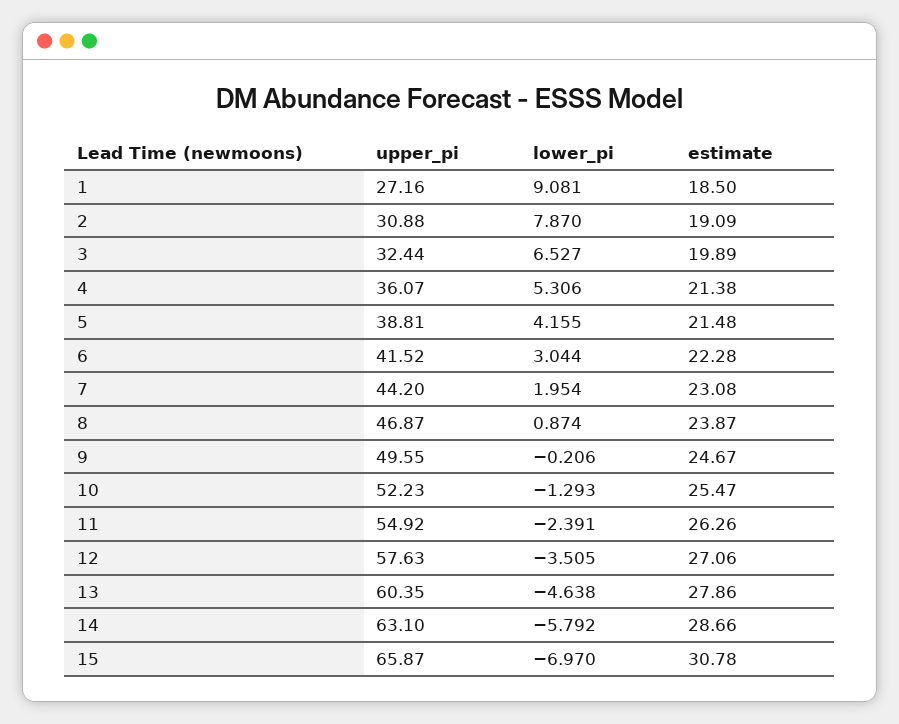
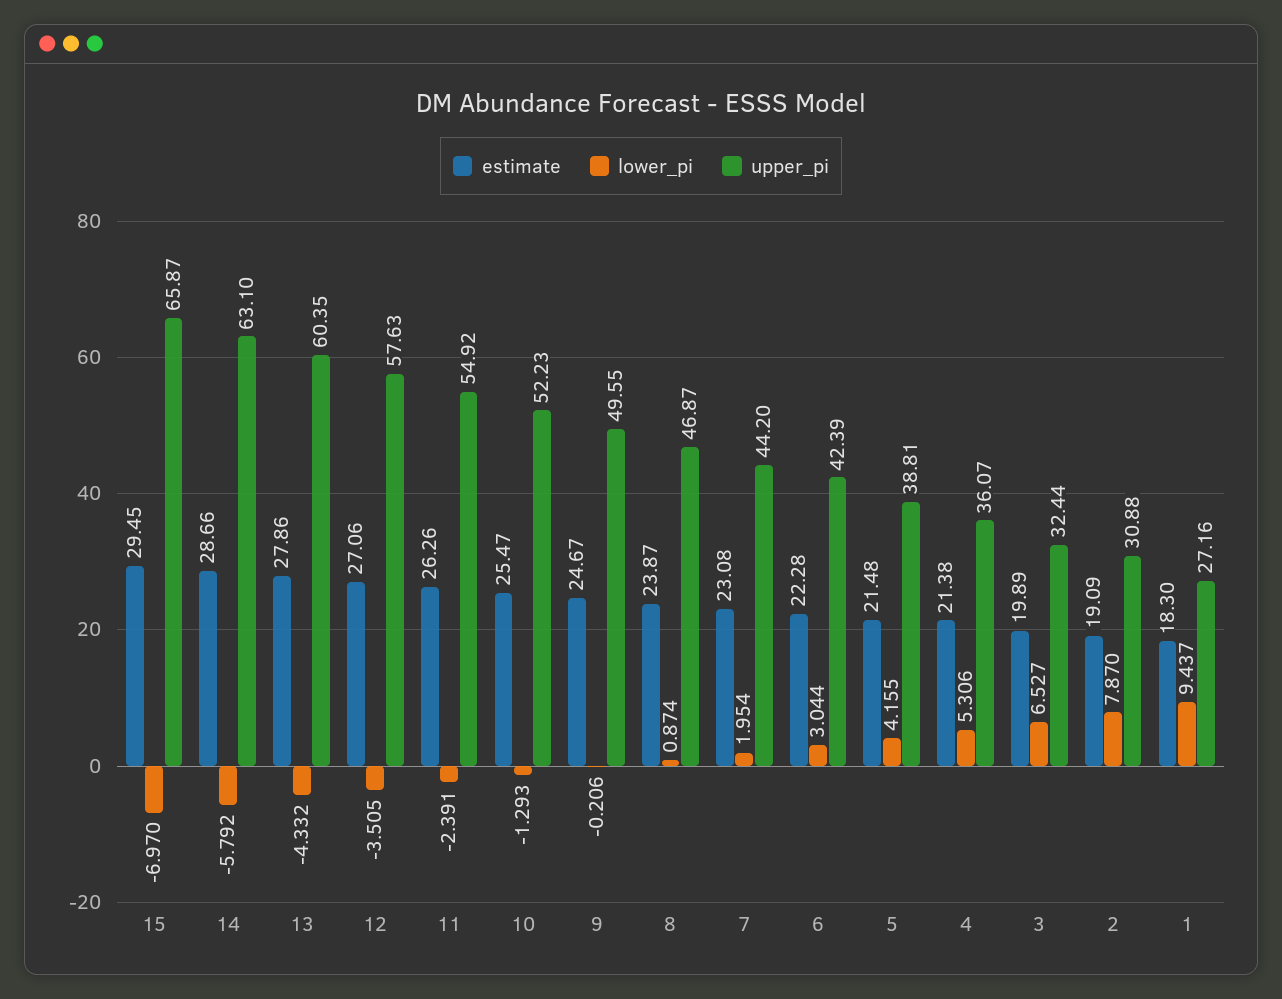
lower_pi, 1: 9.081 -> 9.437
estimate, 1: 18.5 -> 18.3
upper_pi, 6: 41.52 -> 42.39
lower_pi, 13: -4.638 -> -4.332
estimate, 15: 30.78 -> 29.45

